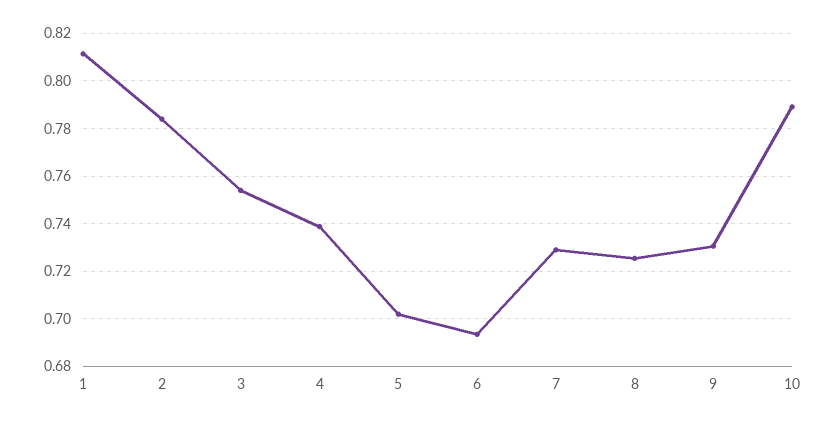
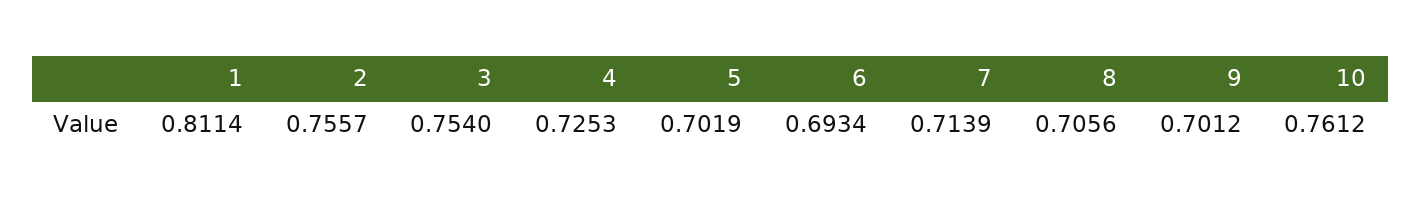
2: 0.785 -> 0.7557
4: 0.74 -> 0.7253
7: 0.73 -> 0.7139
8: 0.725 -> 0.7056
9: 0.73 -> 0.7012
10: 0.79 -> 0.7612

